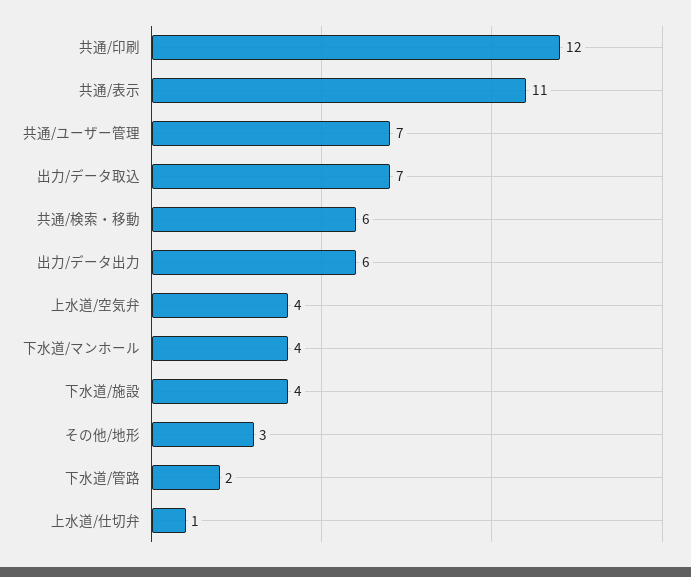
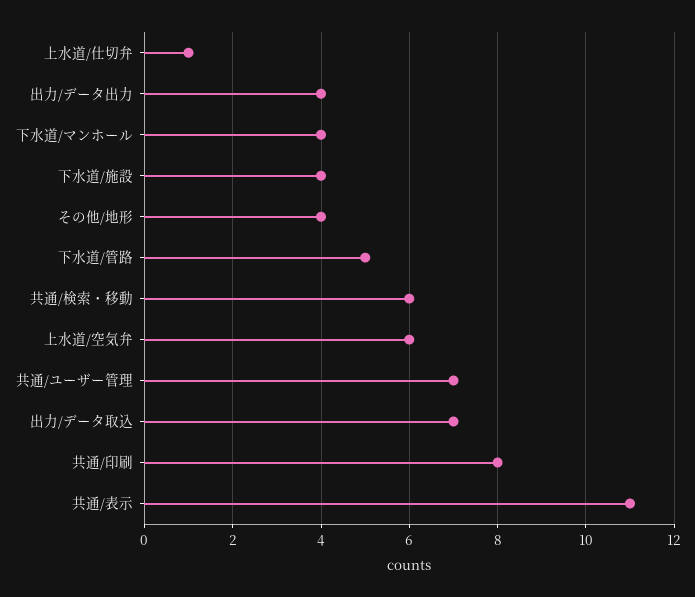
共通/印刷: 12 -> 8
出力/データ出力: 6 -> 4
上水道/空気弁: 4 -> 6
その他/地形: 3 -> 4
下水道/管路: 2 -> 5

